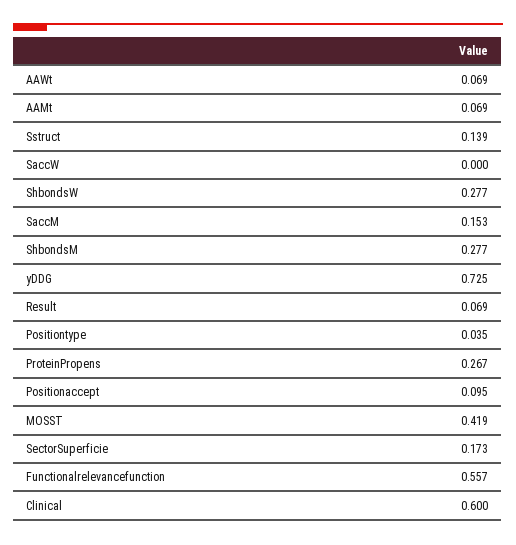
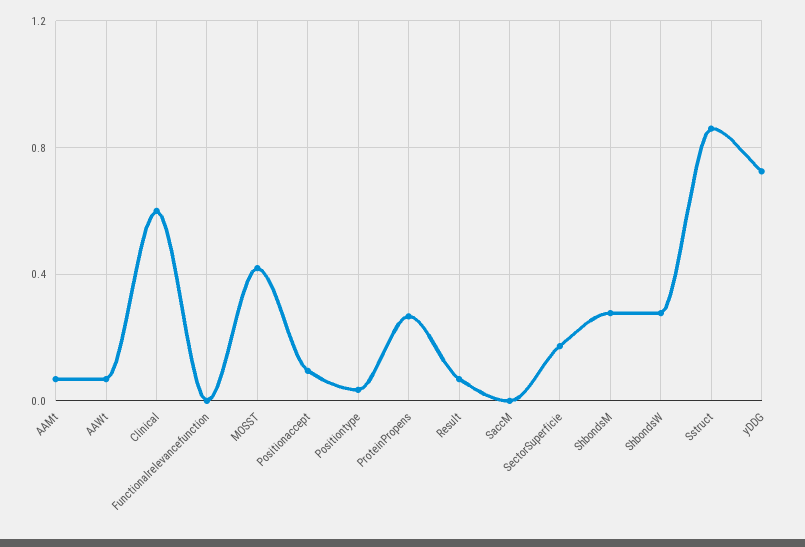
Sstruct: 0.139 -> 0.85
SaccW: 0 -> none
SaccM: 0.153 -> 0
Functionalrelevancefunction: 0.557 -> 0

